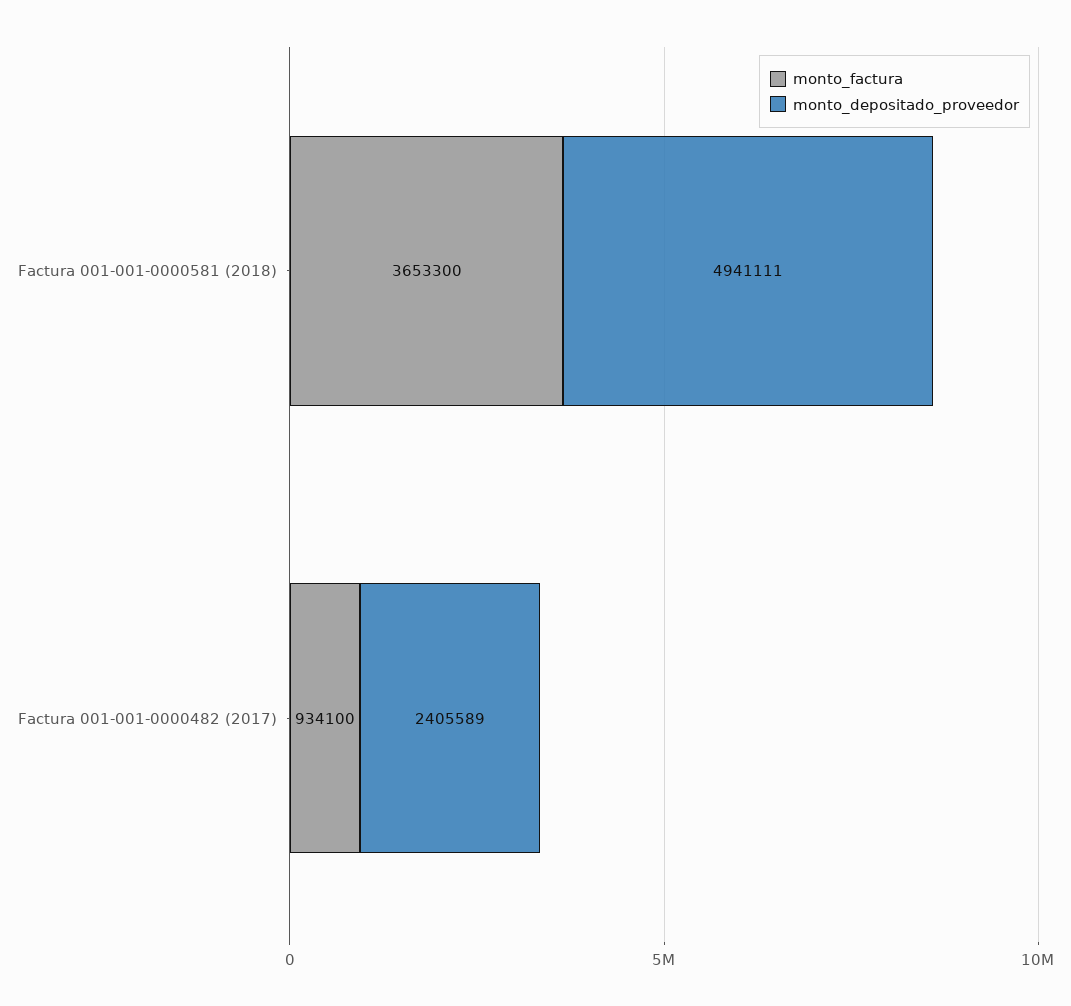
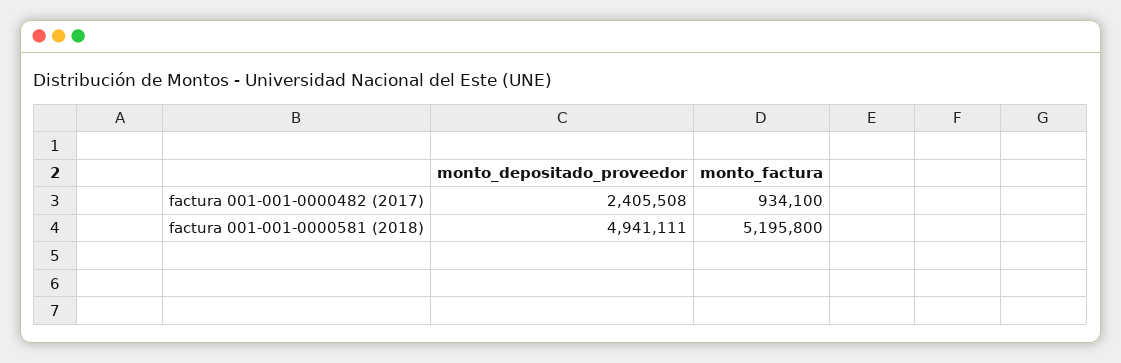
monto_factura, Factura 001-001-0000581 (2018): 3653300 -> 5195800
monto_depositado_proveedor, Factura 001-001-0000482 (2017): 2405589 -> 2405508

